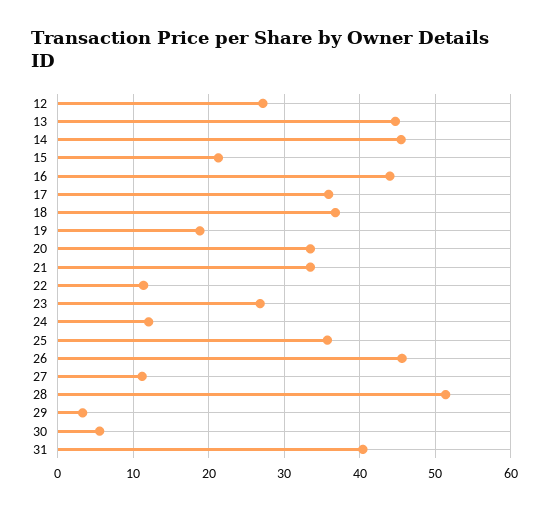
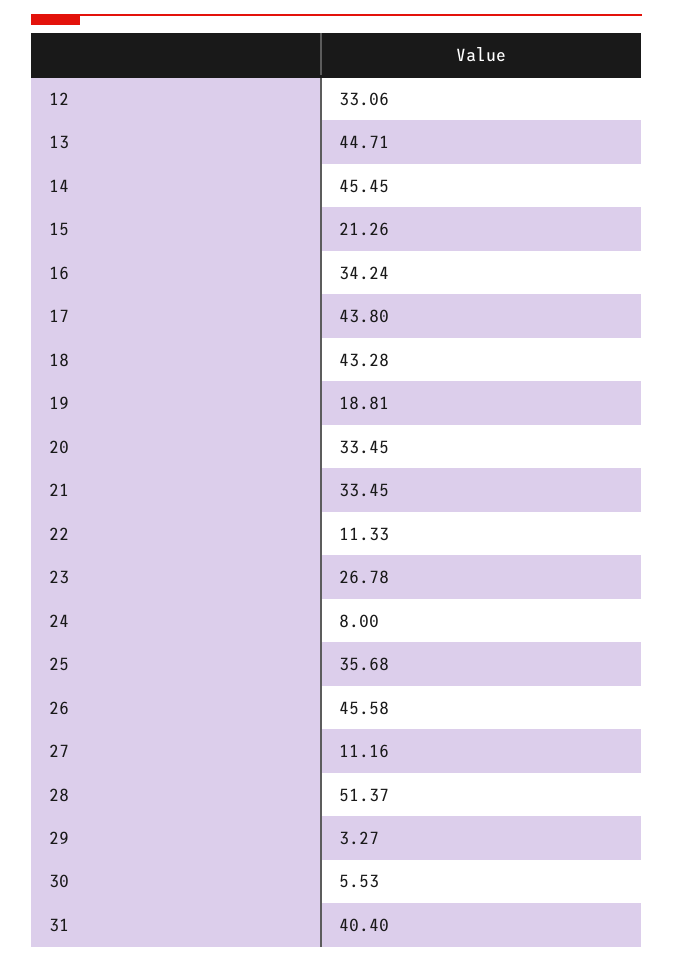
12: 27 -> 33.06
16: 44 -> 34.24
17: 36 -> 43.8
18: 37 -> 43.28
24: 12 -> 8

